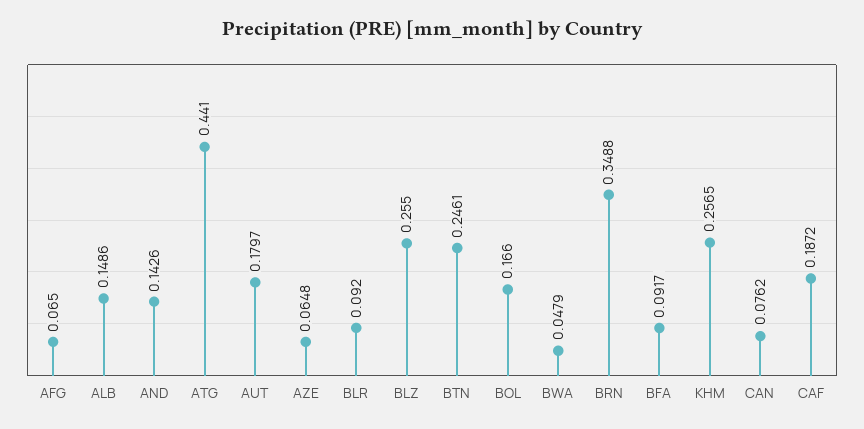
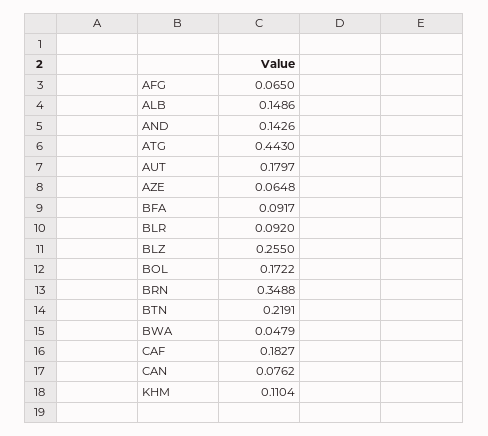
ATG: 0.441 -> 0.443
BTN: 0.2461 -> 0.2191
BOL: 0.166 -> 0.1722
KHM: 0.2565 -> 0.1104
CAF: 0.1872 -> 0.1827

